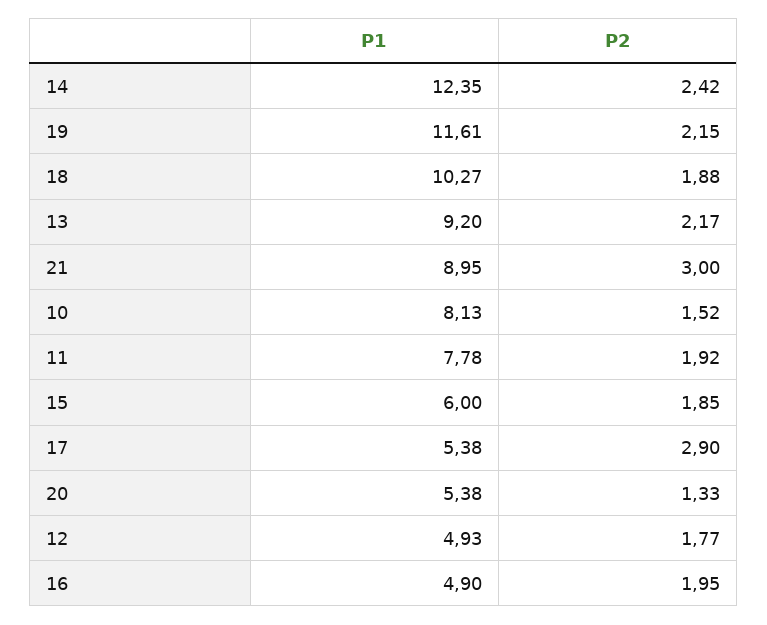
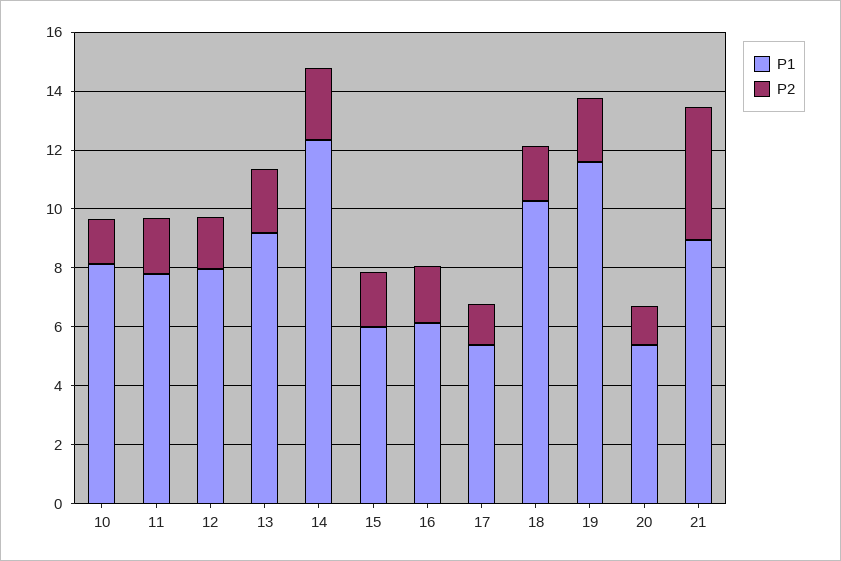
P2, 21: 3 -> 4.5
P2, 17: 2.9 -> 1.5
P1, 12: 4.93 -> 8
P1, 16: 4.9 -> 6

